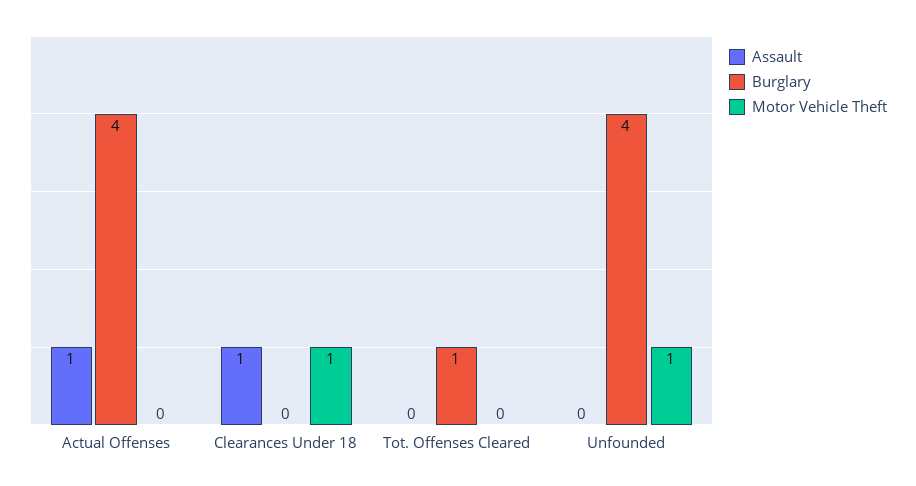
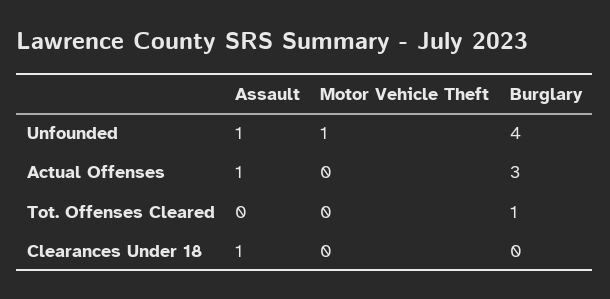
Burglary, Actual Offenses: 4 -> 3
Motor Vehicle Theft, Clearances Under 18: 1 -> 0
Assault, Unfounded: 0 -> 1

